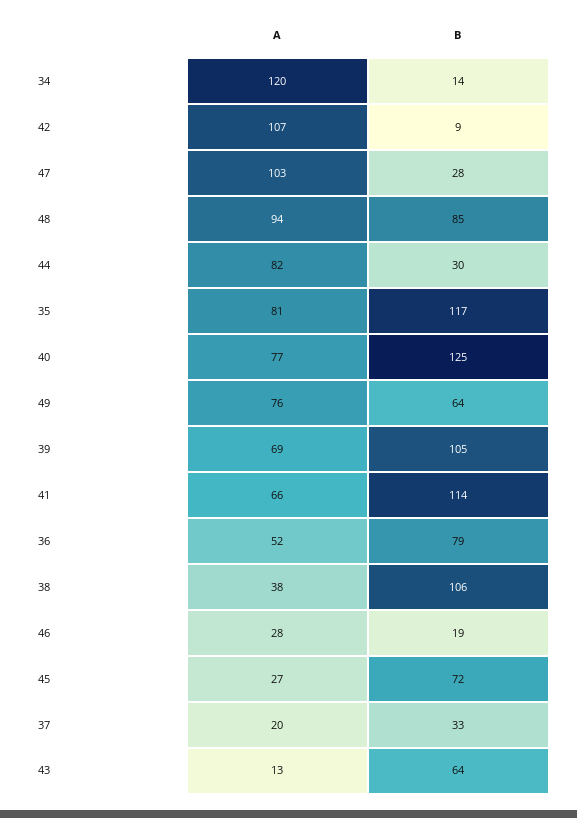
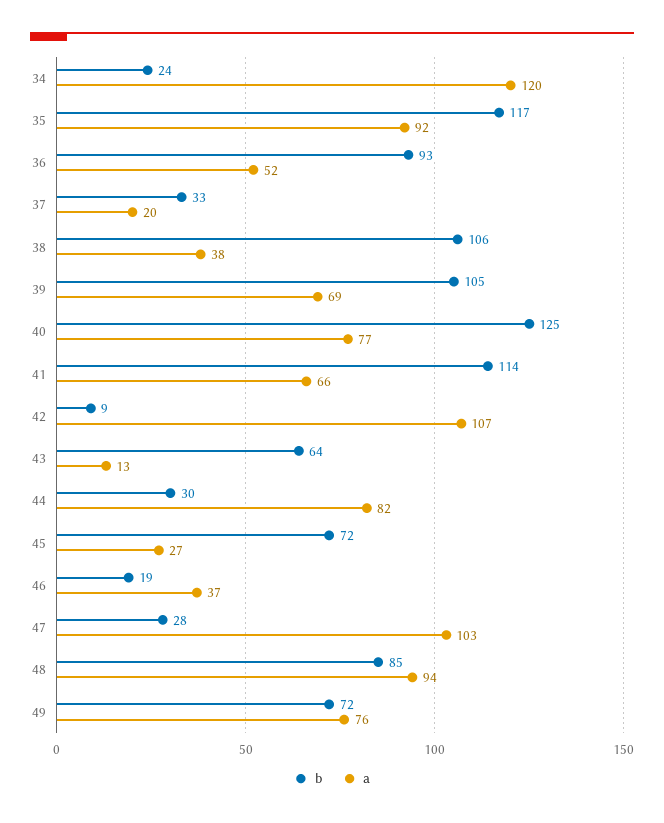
B, 34: 14 -> 24
A, 35: 81 -> 92
B, 49: 64 -> 72
B, 36: 79 -> 93
A, 46: 28 -> 37

